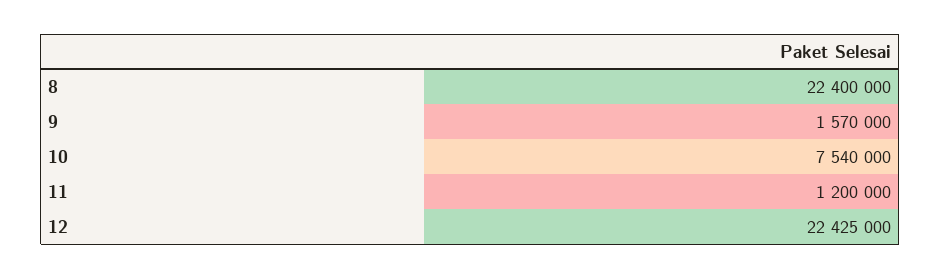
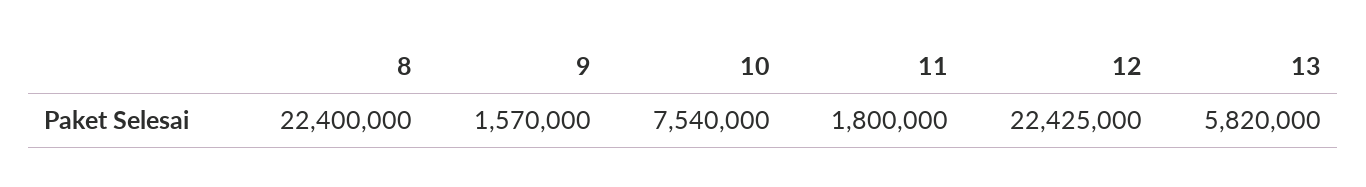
11: 1200000 -> 1800000
13: none -> 5820000

